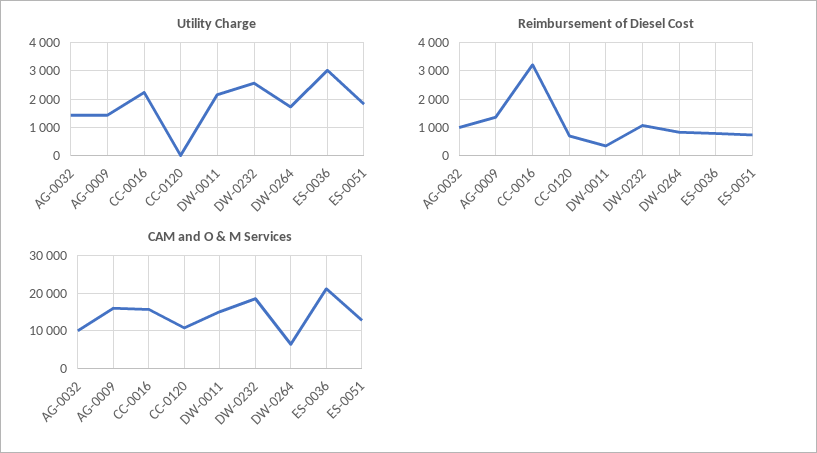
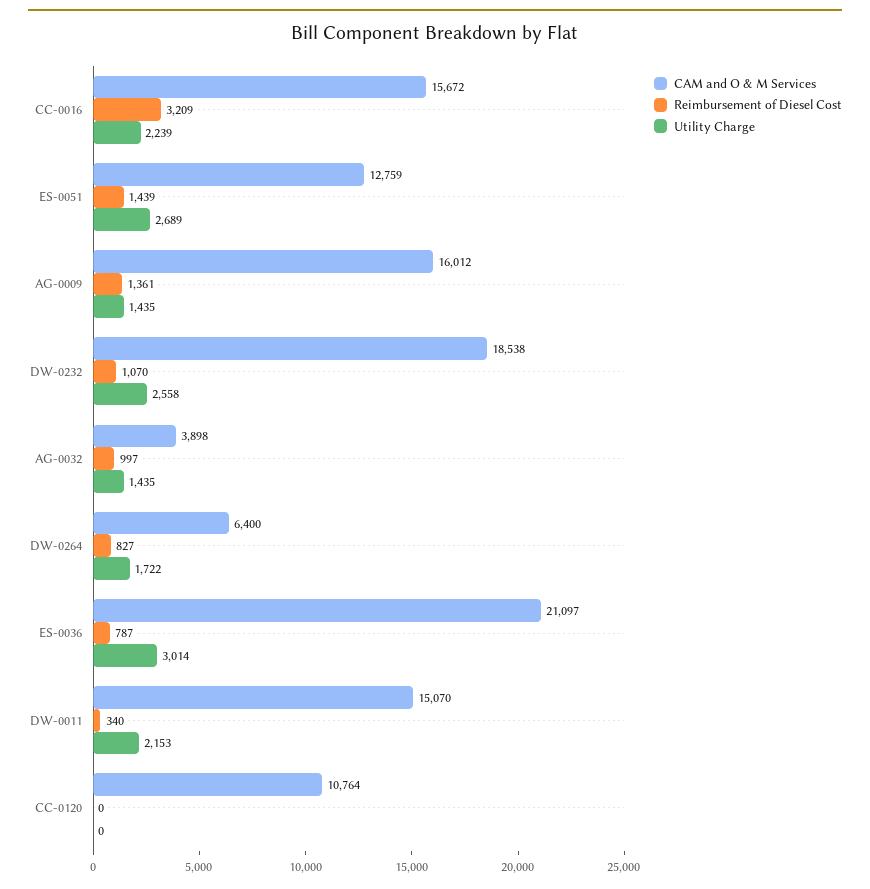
Utility Charge, ES-0051: 1750 -> 2689
Reimbursement of Diesel Cost, CC-0120: 750 -> 0
Reimbursement of Diesel Cost, ES-0051: 750 -> 1439
CAM and O & M Services, AG-0032: 10000 -> 3898

